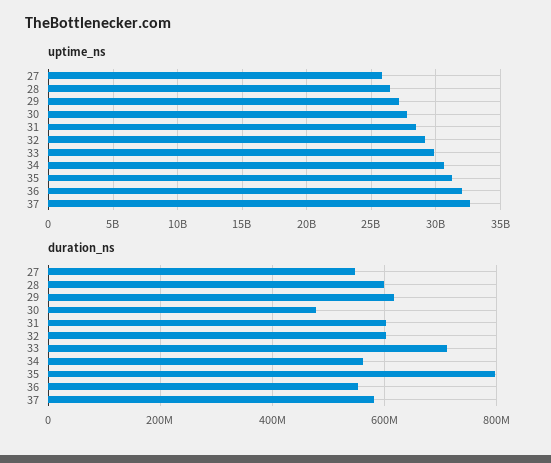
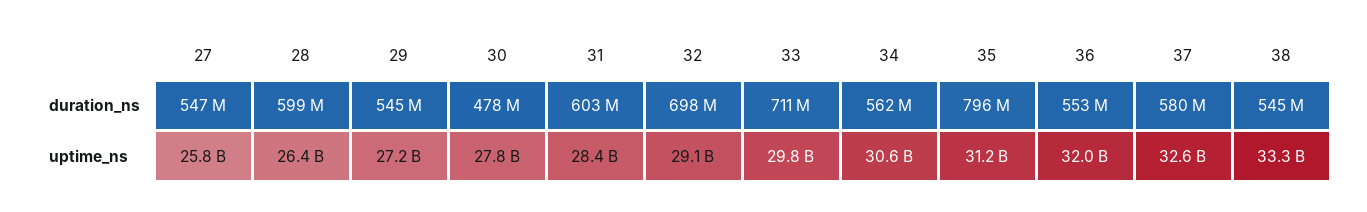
duration_ns, 29: 620000000 -> 545000000
duration_ns, 32: 600000000 -> 698000000
duration_ns, 38: none -> 545000000
uptime_ns, 38: none -> 33300000000

